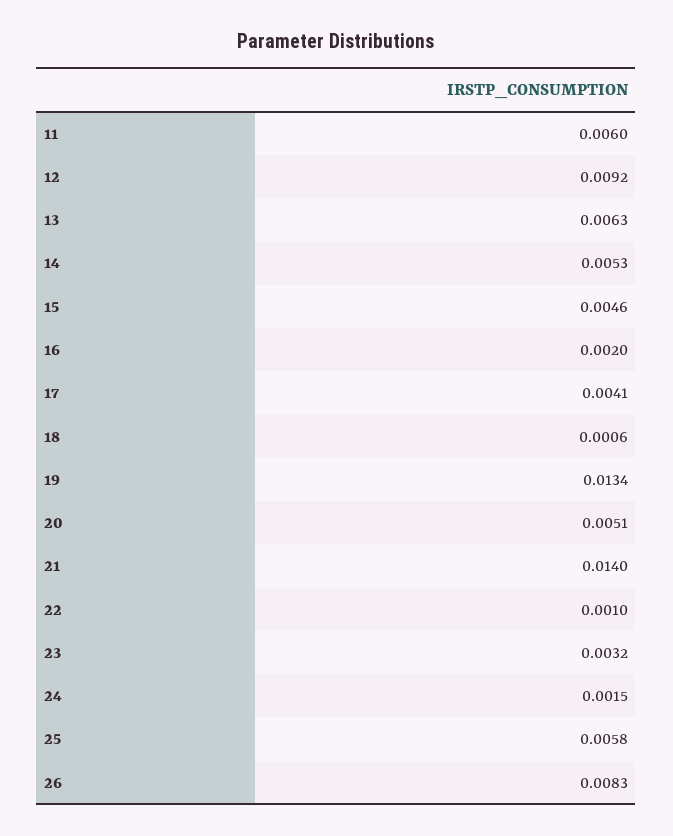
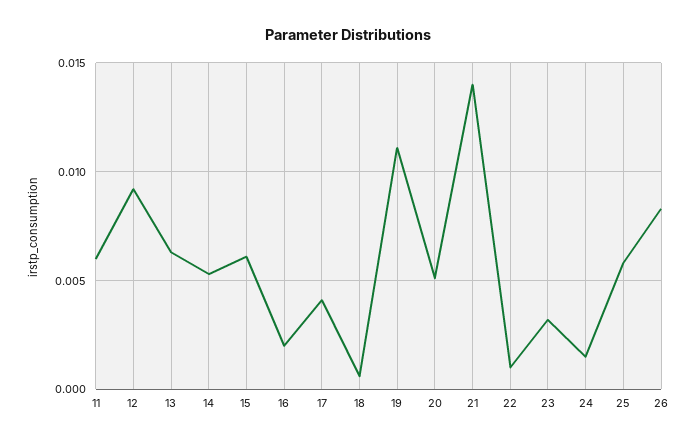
15: 0.0046 -> 0.006
19: 0.0134 -> 0.011

